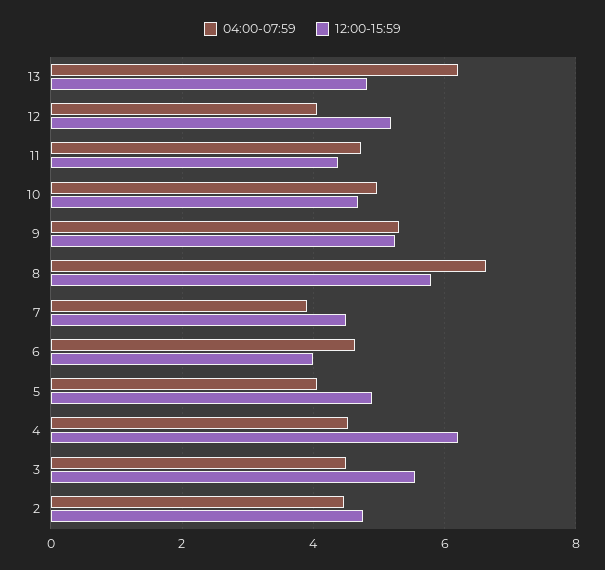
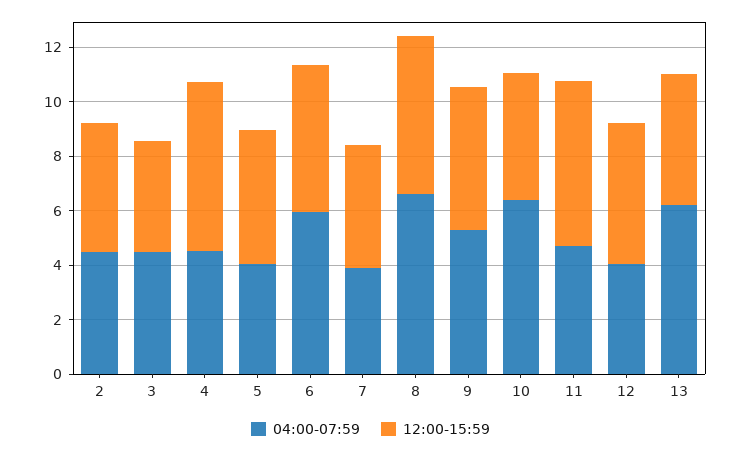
12:00-15:59, 11: 4.4 -> 6
04:00-07:59, 10: 5 -> 6.5
04:00-07:59, 6: 4.6 -> 6
12:00-15:59, 6: 4 -> 5.5
12:00-15:59, 3: 5.6 -> 4

